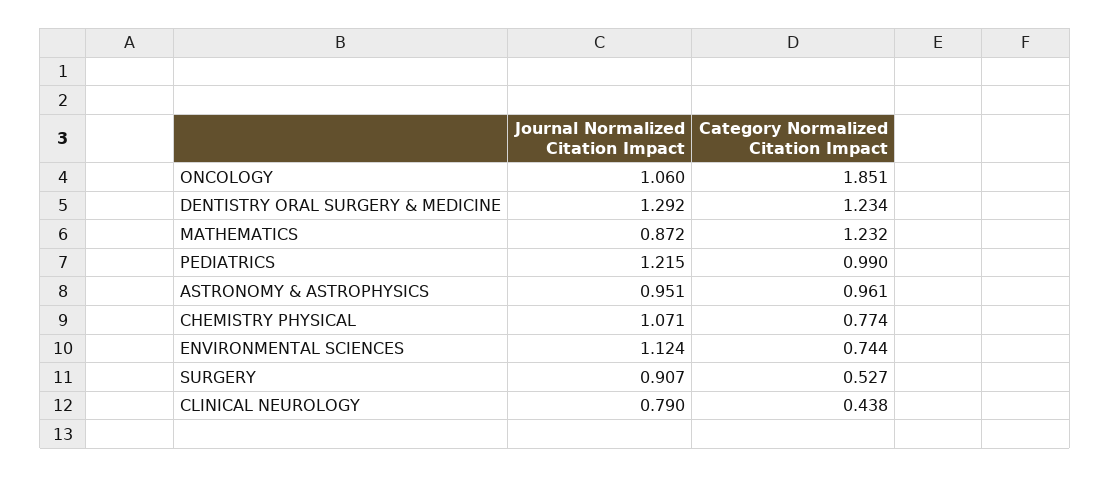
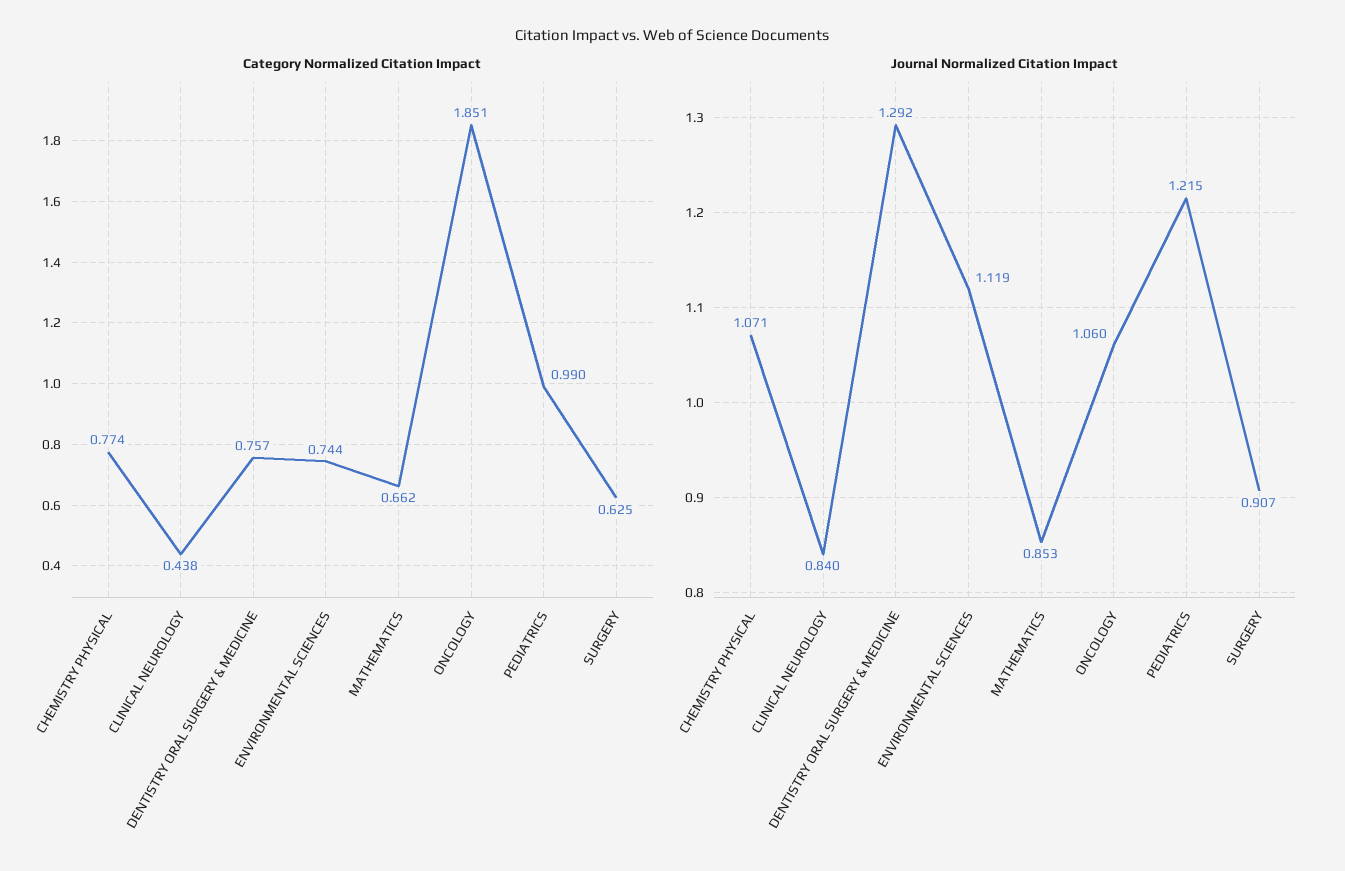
Category Normalized Citation Impact, DENTISTRY ORAL SURGERY & MEDICINE: 1.234 -> 0.757
Journal Normalized Citation Impact, MATHEMATICS: 0.872 -> 0.853
Category Normalized Citation Impact, MATHEMATICS: 1.232 -> 0.662
Journal Normalized Citation Impact, ASTRONOMY & ASTROPHYSICS: 0.951 -> none
Category Normalized Citation Impact, ASTRONOMY & ASTROPHYSICS: 0.961 -> none
Journal Normalized Citation Impact, ENVIRONMENTAL SCIENCES: 1.124 -> 1.119
Category Normalized Citation Impact, SURGERY: 0.527 -> 0.625
Journal Normalized Citation Impact, CLINICAL NEUROLOGY: 0.79 -> 0.84

